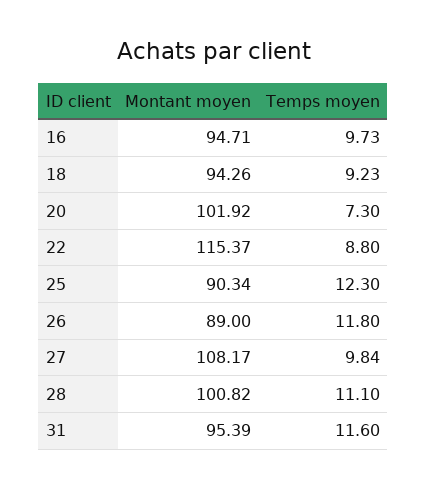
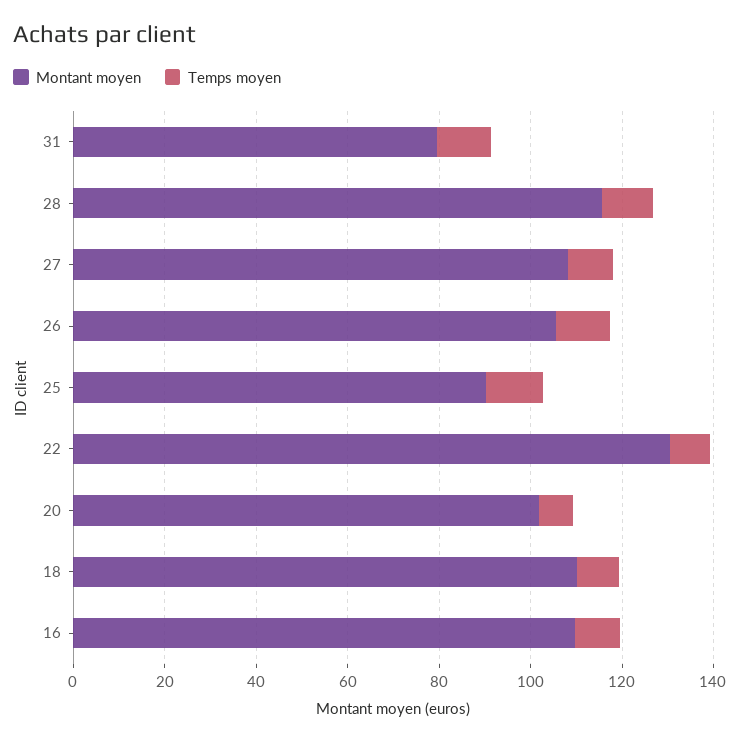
Montant moyen, 16: 94.71 -> 110
Montant moyen, 18: 94.26 -> 110
Montant moyen, 22: 115.37 -> 130
Montant moyen, 26: 89 -> 105
Montant moyen, 28: 100.82 -> 115
Montant moyen, 31: 95.39 -> 80

